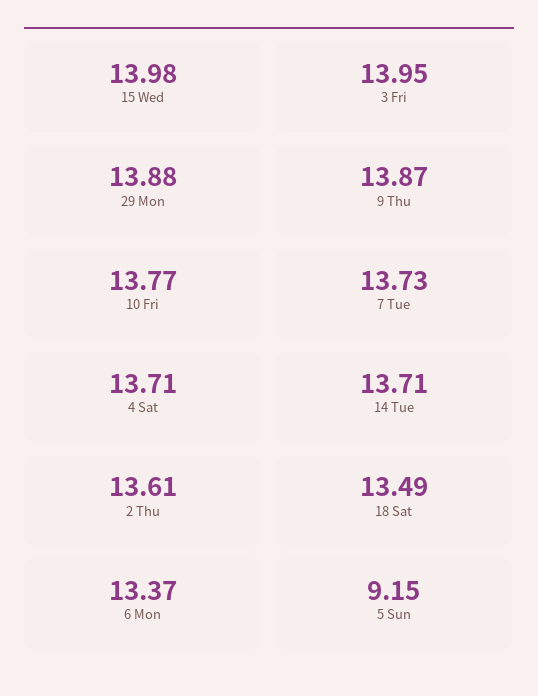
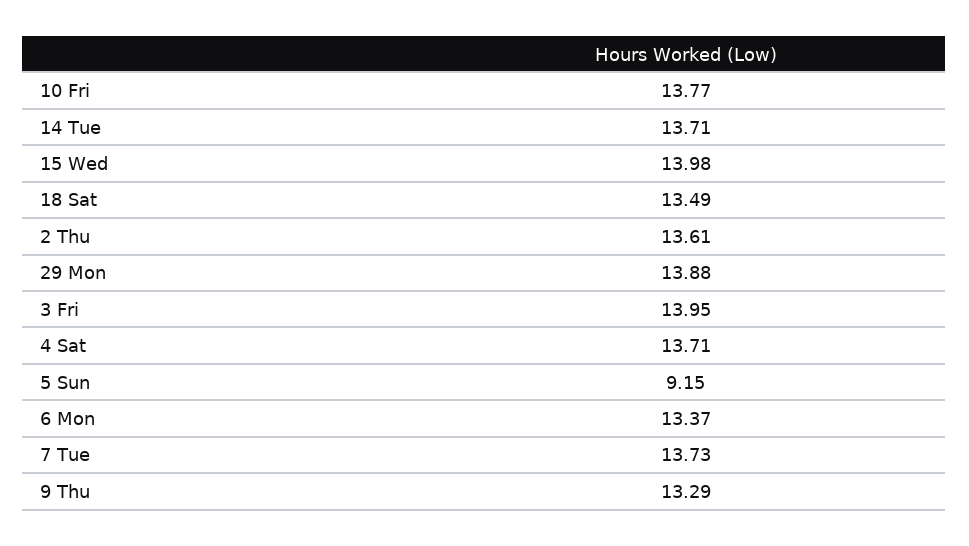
9 Thu: 13.87 -> 13.29

